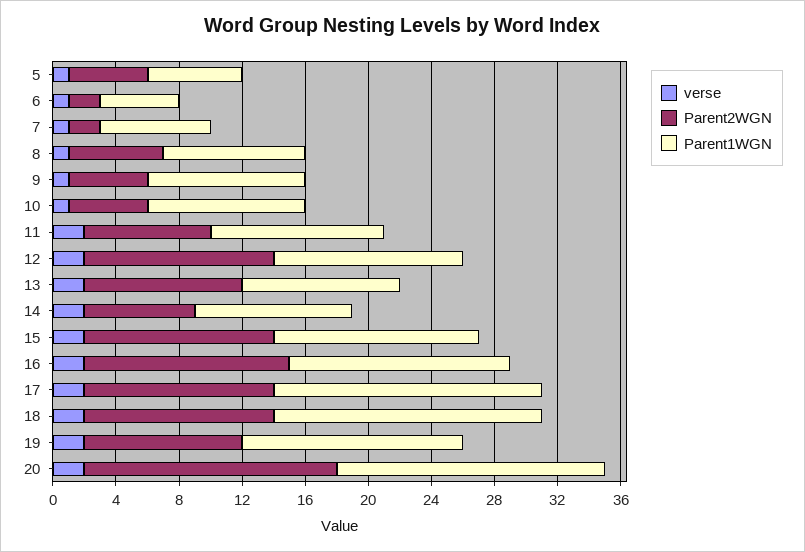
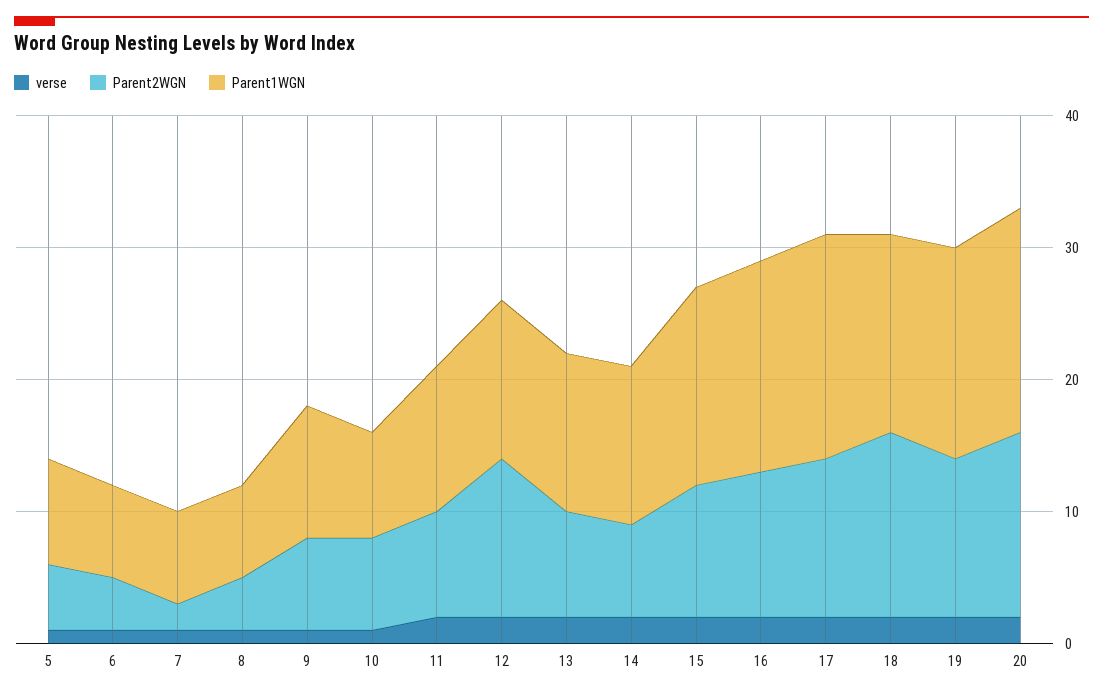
Parent1WGN, 5: 6 -> 8
Parent2WGN, 6: 2 -> 4
Parent1WGN, 6: 5 -> 7
Parent2WGN, 8: 6 -> 4
Parent1WGN, 8: 9 -> 7
Parent2WGN, 9: 5 -> 7
Parent2WGN, 10: 5 -> 7
Parent1WGN, 10: 10 -> 8
Parent2WGN, 13: 10 -> 8
Parent1WGN, 13: 10 -> 12
Parent1WGN, 14: 10 -> 12
Parent2WGN, 15: 12 -> 10
Parent1WGN, 15: 13 -> 15
Parent2WGN, 16: 13 -> 11
Parent1WGN, 16: 14 -> 16
Parent2WGN, 18: 12 -> 14
Parent1WGN, 18: 17 -> 15
Parent2WGN, 19: 10 -> 12
Parent1WGN, 19: 14 -> 16
Parent2WGN, 20: 16 -> 14

